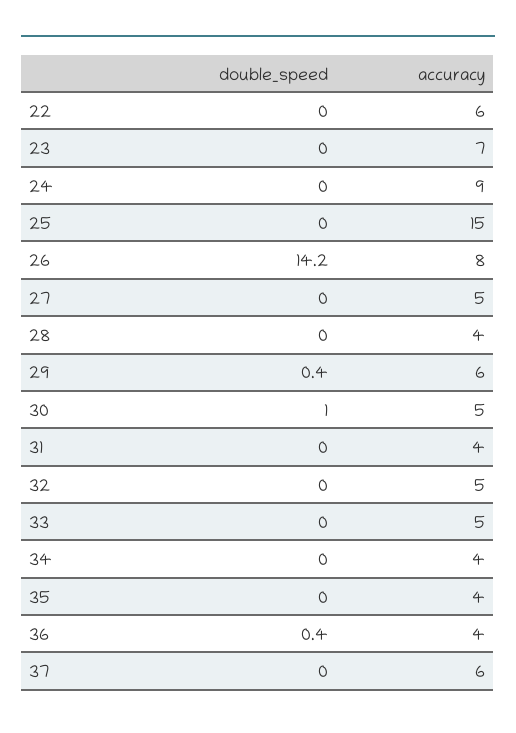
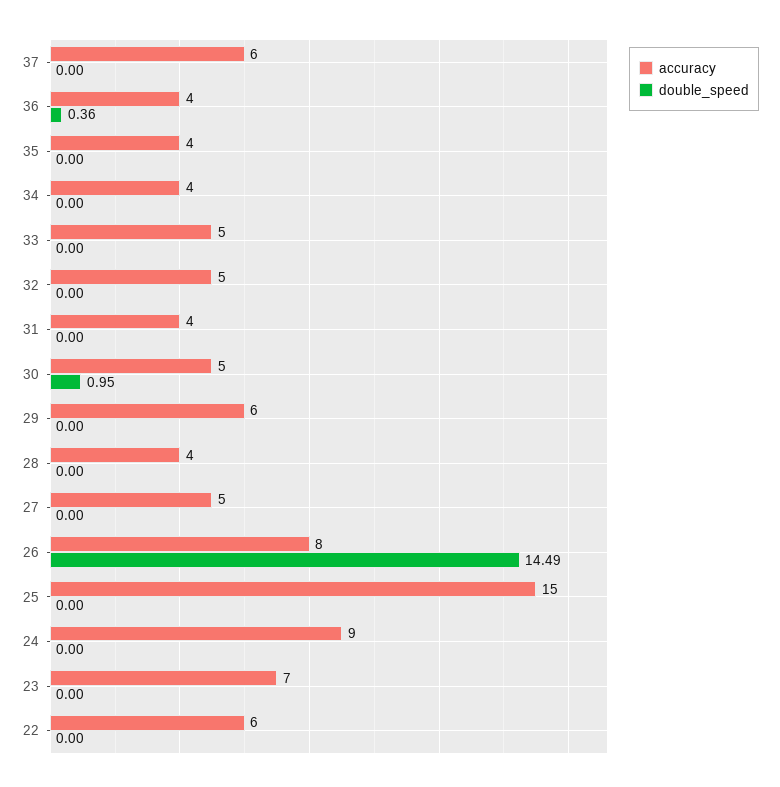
double_speed, 26: 14.2 -> 14.49
double_speed, 29: 0.4 -> 0

